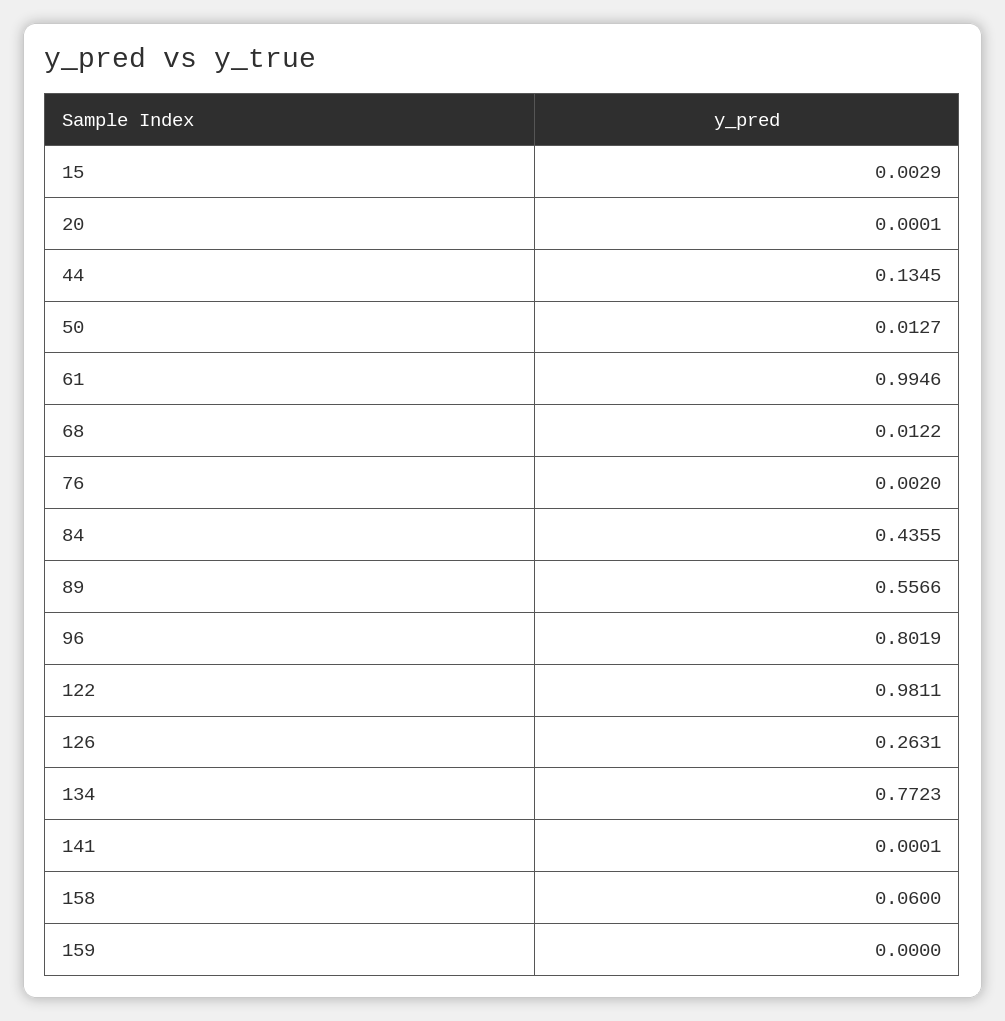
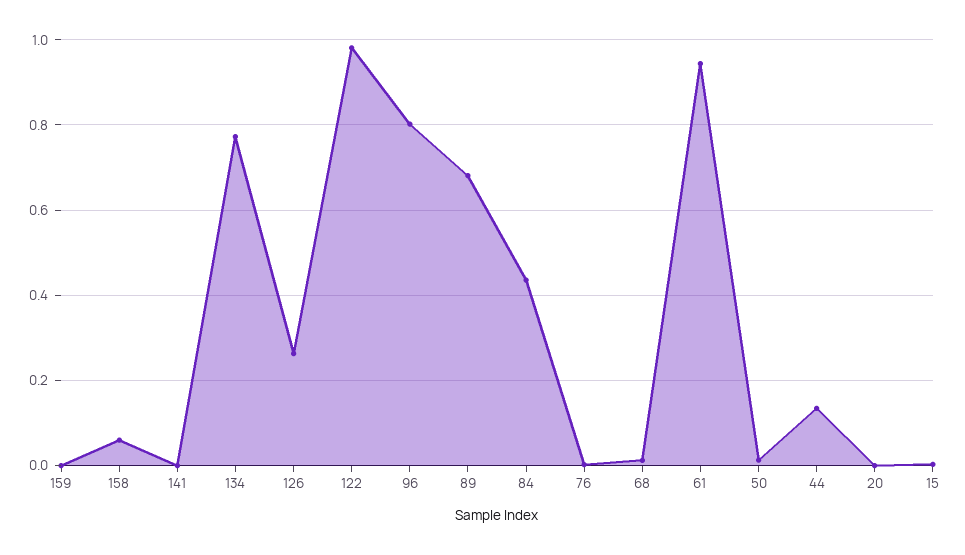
61: 0.9946 -> 0.94
89: 0.5566 -> 0.68

